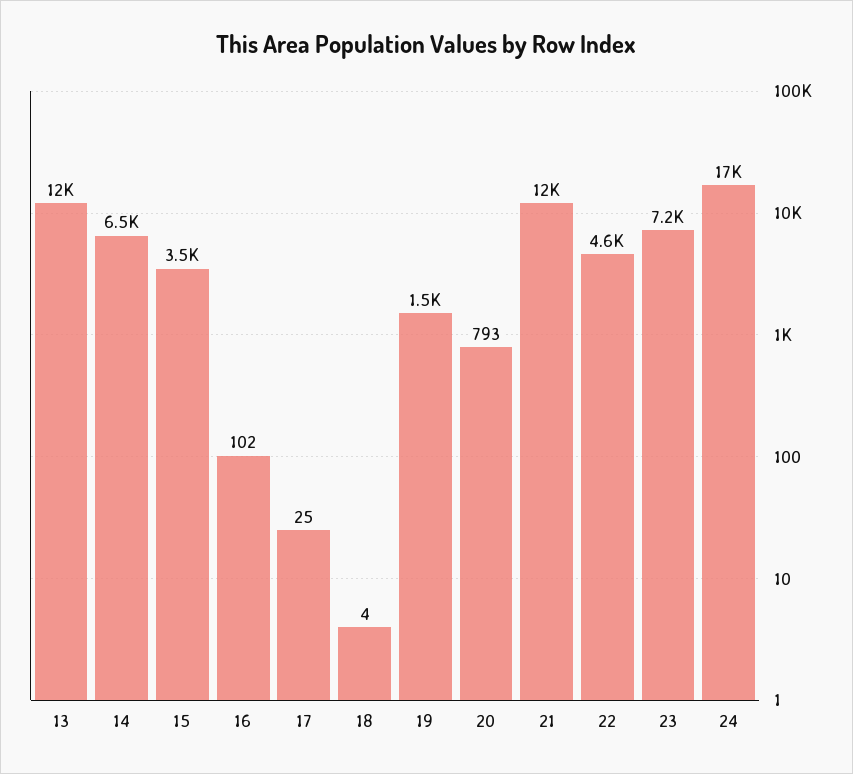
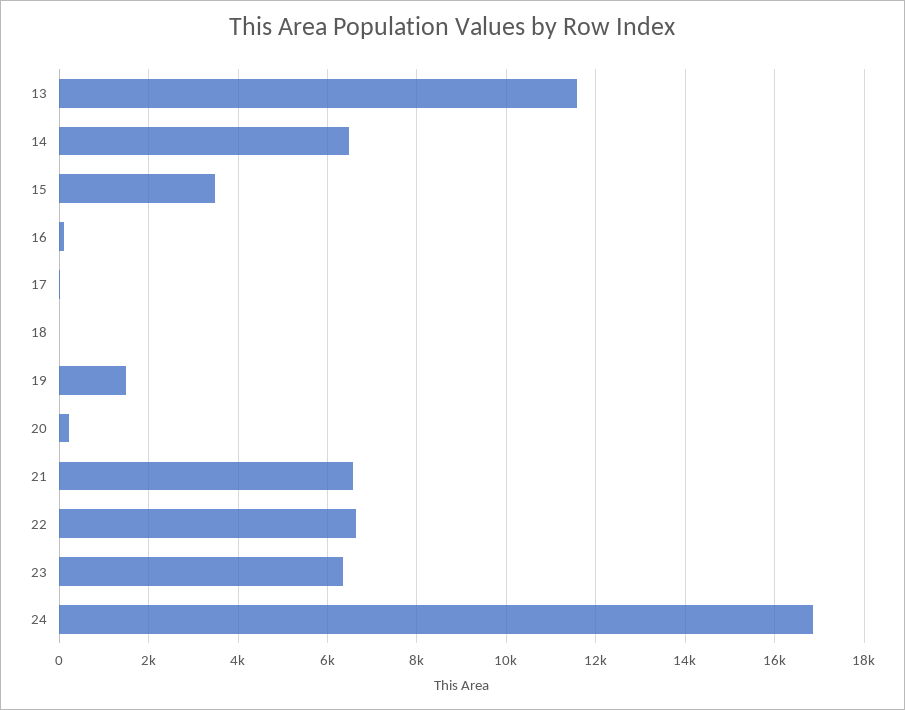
20: 793 -> 200
21: 12000 -> 6600
22: 4600 -> 6600
23: 7200 -> 6400

